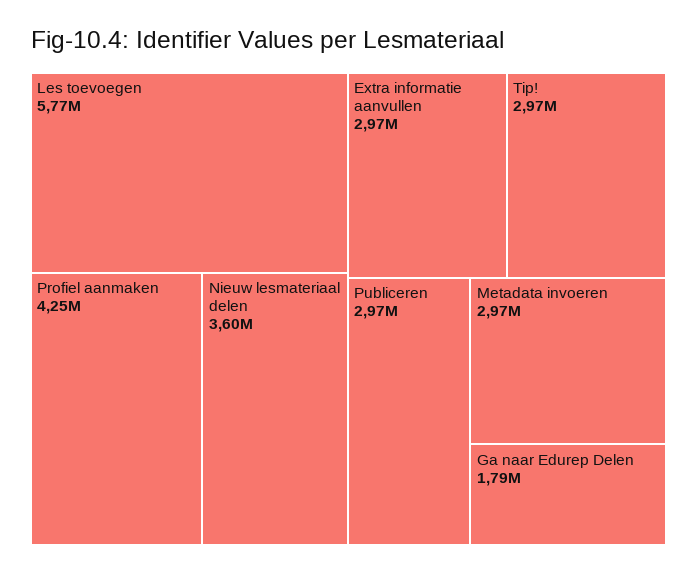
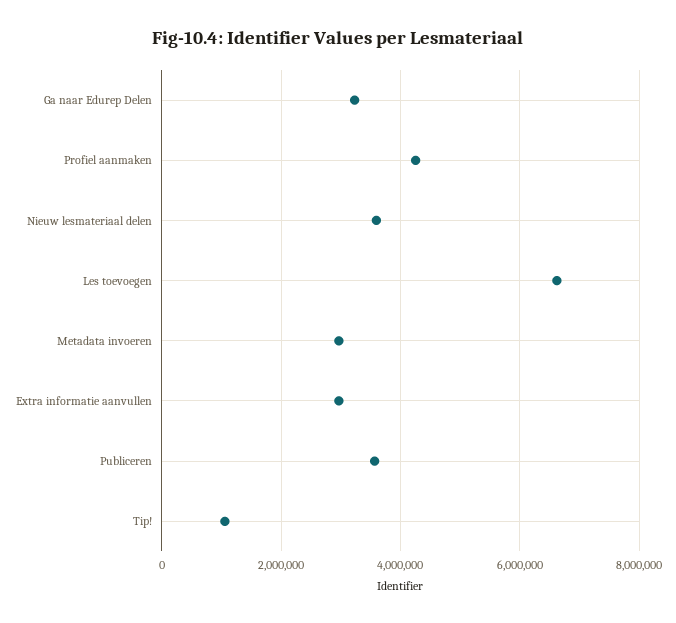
Les toevoegen: 5770000 -> 6600000
Tip!: 2970000 -> 1000000
Publiceren: 2970000 -> 3600000
Ga naar Edurep Delen: 1790000 -> 3200000

